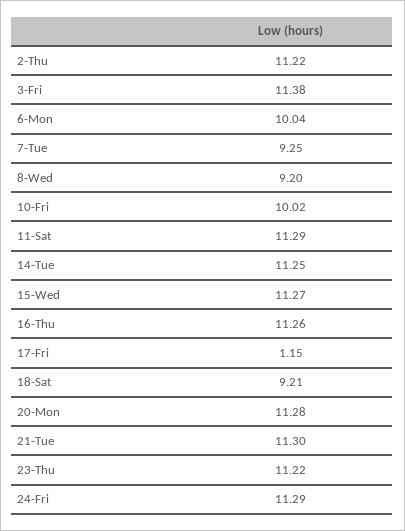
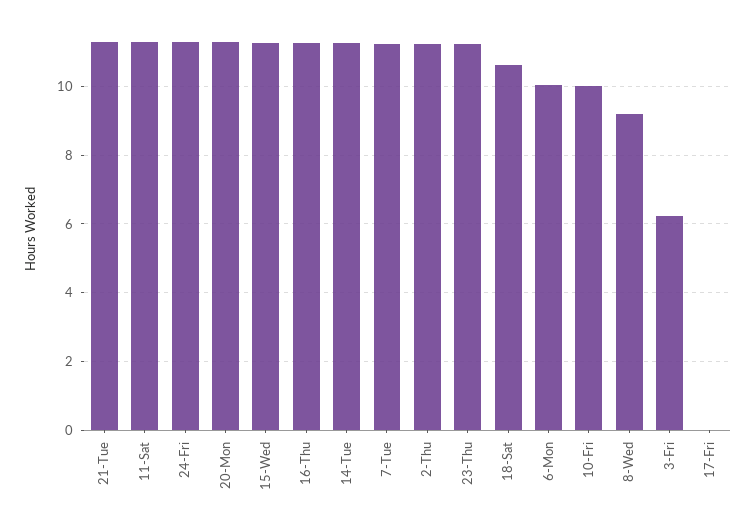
3-Fri: 11.38 -> 6.2
7-Tue: 9.25 -> 11.2
17-Fri: 1.15 -> 0
18-Sat: 9.21 -> 10.6

